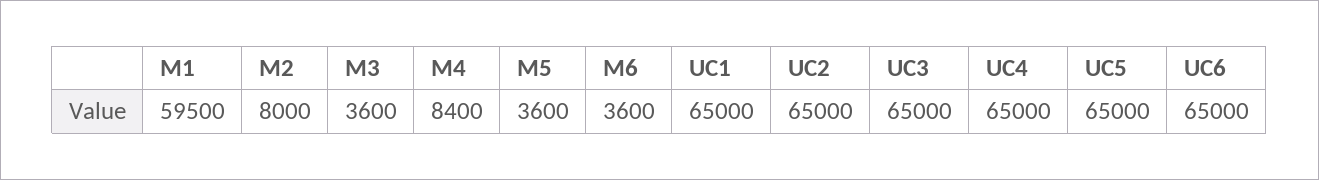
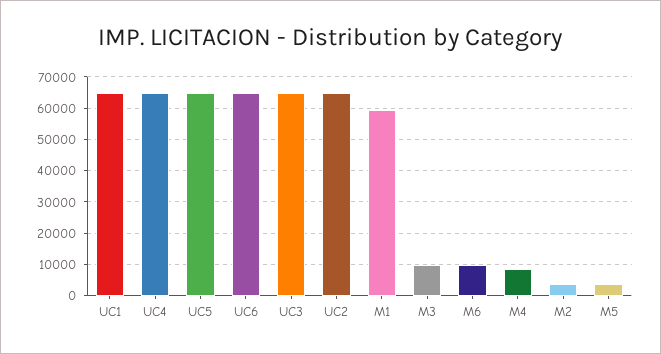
M2: 8000 -> 4000
M3: 3600 -> 10000
M6: 3600 -> 10000

